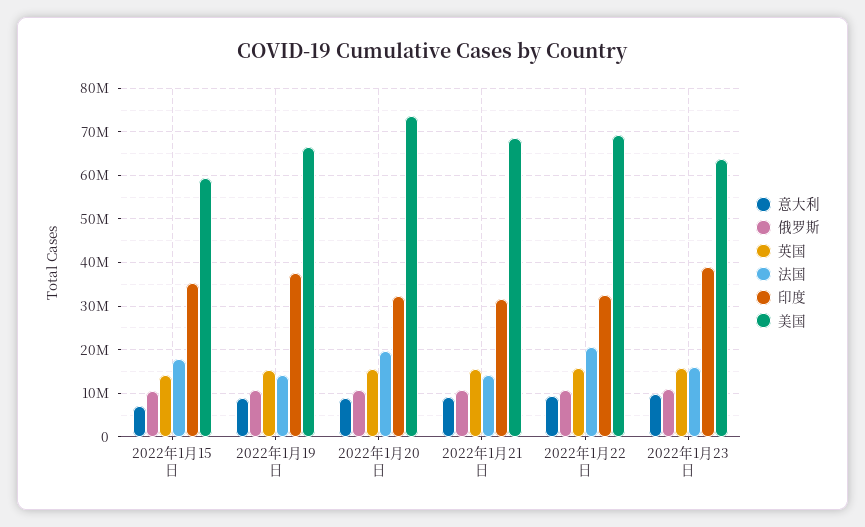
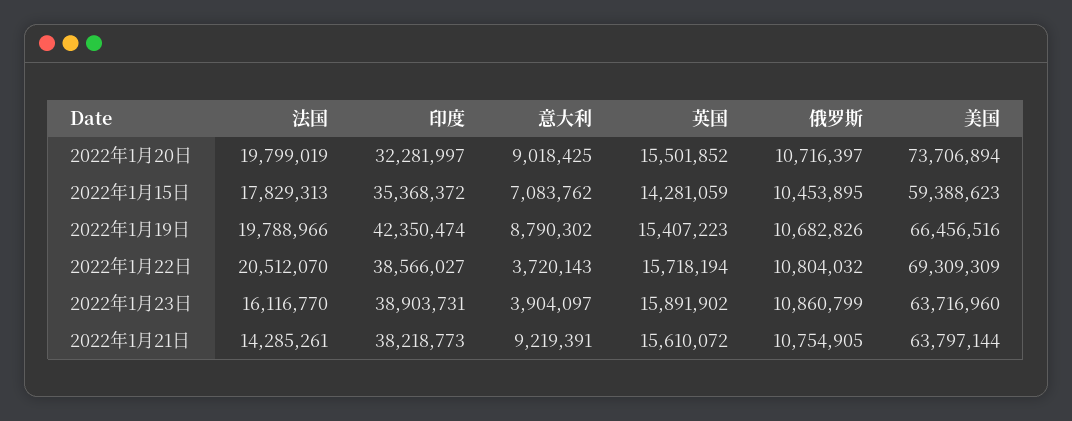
法国, 2022年1月19日: 14000000 -> 19788966
印度, 2022年1月19日: 38000000 -> 42350474
印度, 2022年1月21日: 32000000 -> 38218773
美国, 2022年1月21日: 68000000 -> 63797144
意大利, 2022年1月22日: 10000000 -> 3720143
印度, 2022年1月22日: 32000000 -> 38566027
意大利, 2022年1月23日: 10000000 -> 3904097

